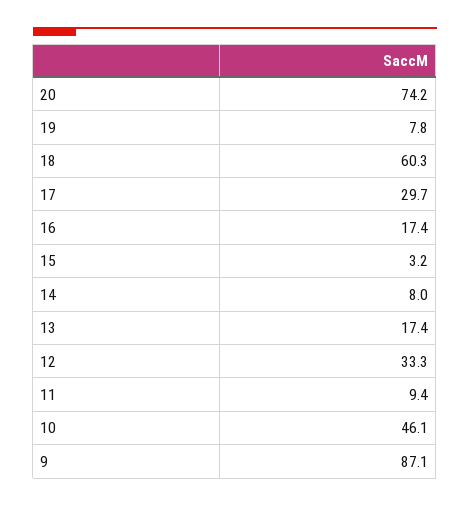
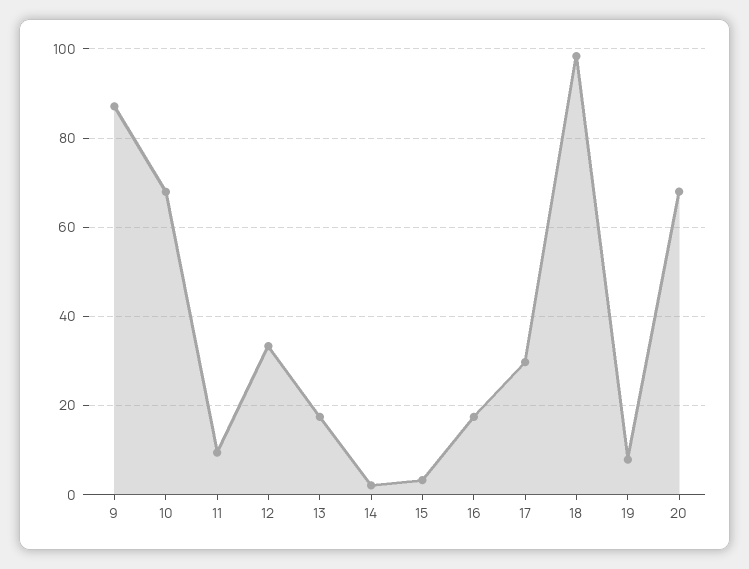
20: 74.2 -> 68
18: 60.3 -> 98
14: 8 -> 2
10: 46.1 -> 68

